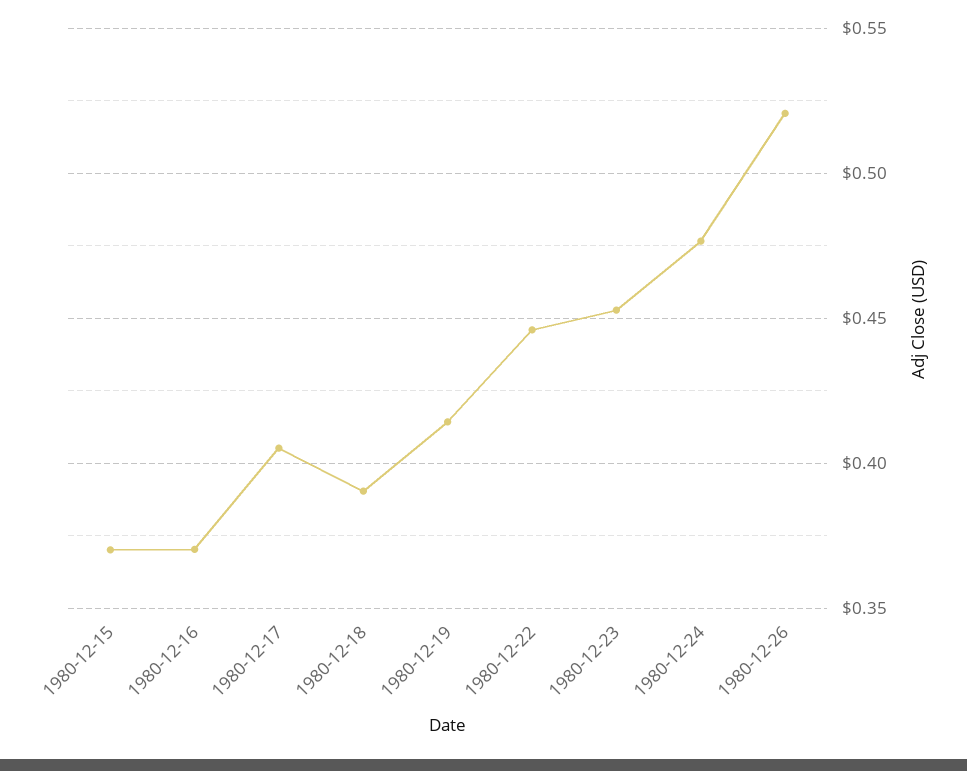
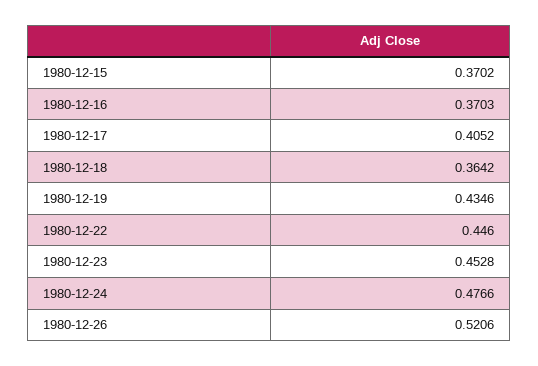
1980-12-18: 0.39 -> 0.3642
1980-12-19: 0.415 -> 0.4346

